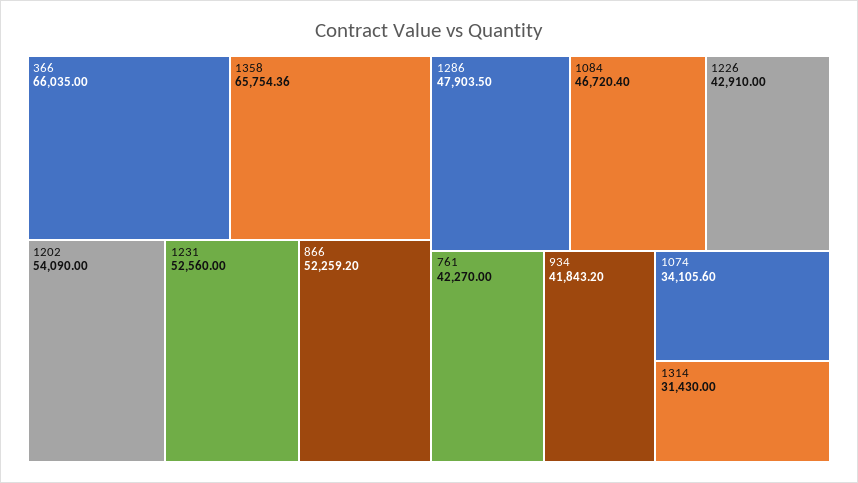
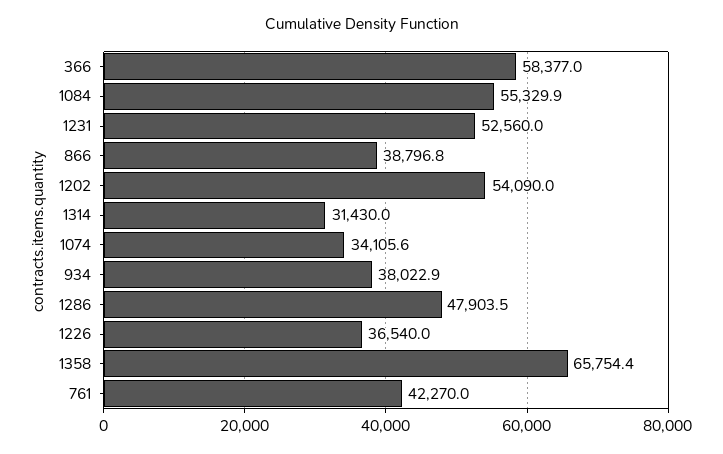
366: 66035 -> 58377
866: 52259.2 -> 38796.8
1084: 46720.4 -> 55329.9
1226: 42910 -> 36540
934: 41843.2 -> 38022.9

